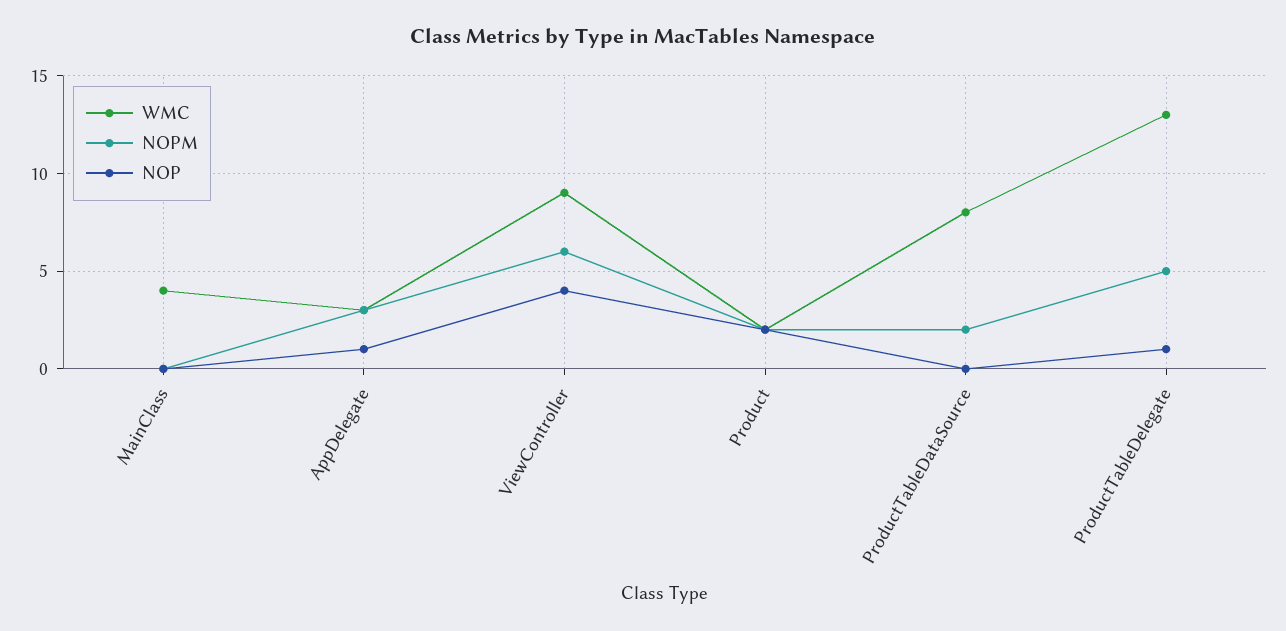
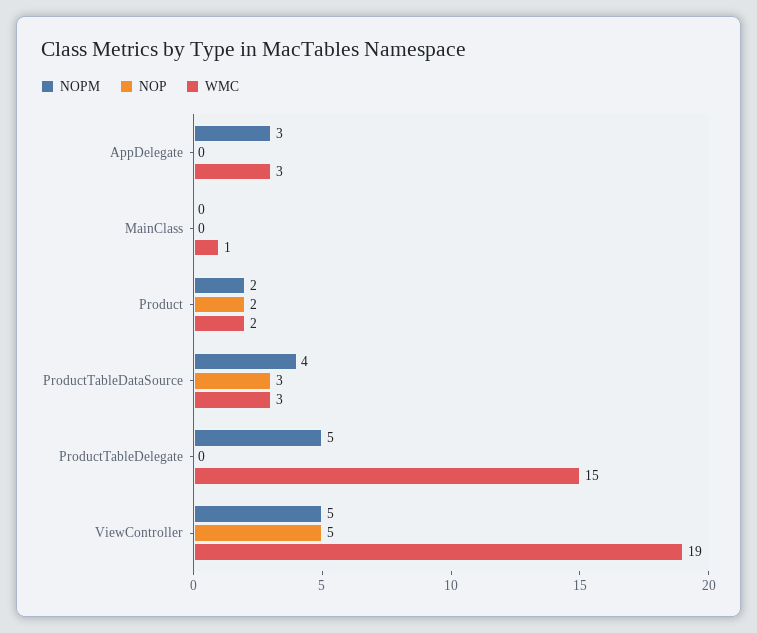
WMC, MainClass: 4 -> 1
NOP, AppDelegate: 1 -> 0
WMC, ViewController: 9 -> 19
NOPM, ViewController: 6 -> 5
NOP, ViewController: 4 -> 5
WMC, ProductTableDataSource: 8 -> 3
NOPM, ProductTableDataSource: 2 -> 4
NOP, ProductTableDataSource: 0 -> 3
WMC, ProductTableDelegate: 13 -> 15
NOP, ProductTableDelegate: 1 -> 0

